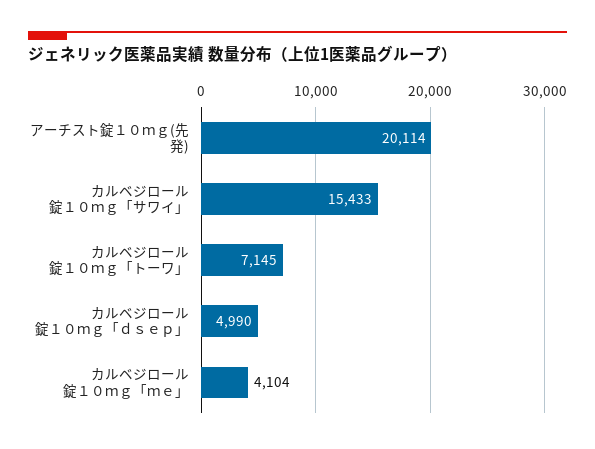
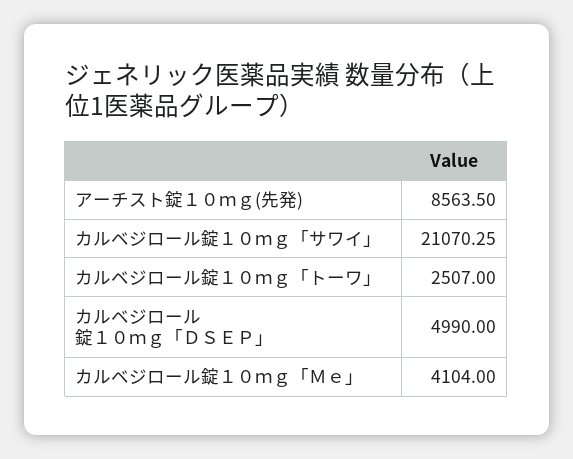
アーチスト錠１０ｍｇ(先発): 20114 -> 8563.5
カルベジロール錠１０ｍｇ「サワイ」: 15433 -> 21070.25
カルベジロール錠１０ｍｇ「トーワ」: 7145 -> 2507

